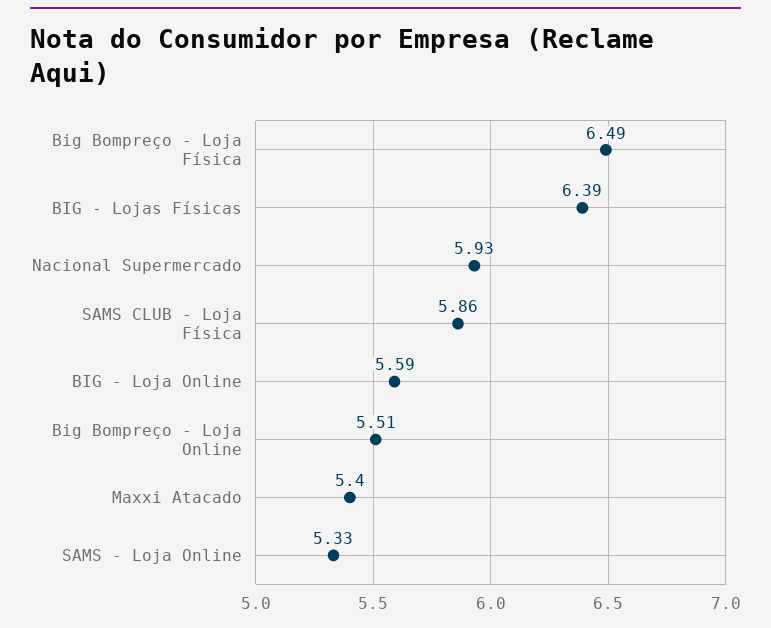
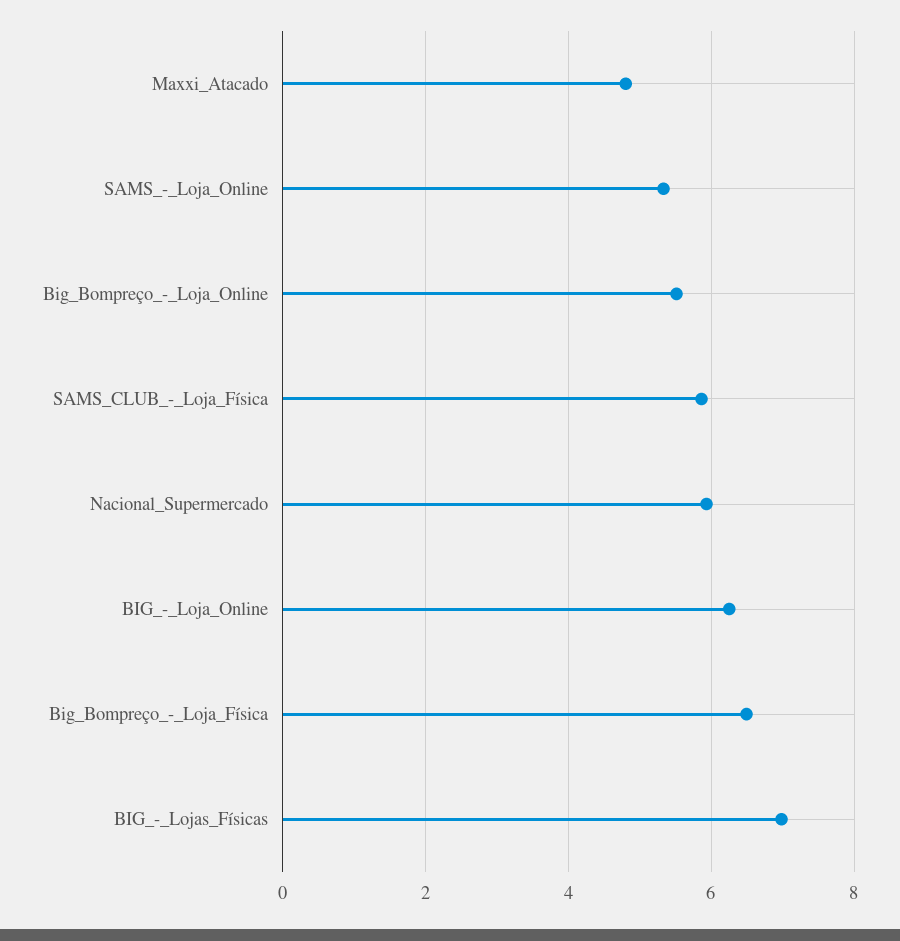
BIG - Lojas Físicas: 6.39 -> 7
BIG - Loja Online: 5.59 -> 6.2
Maxxi Atacado: 5.4 -> 4.8

